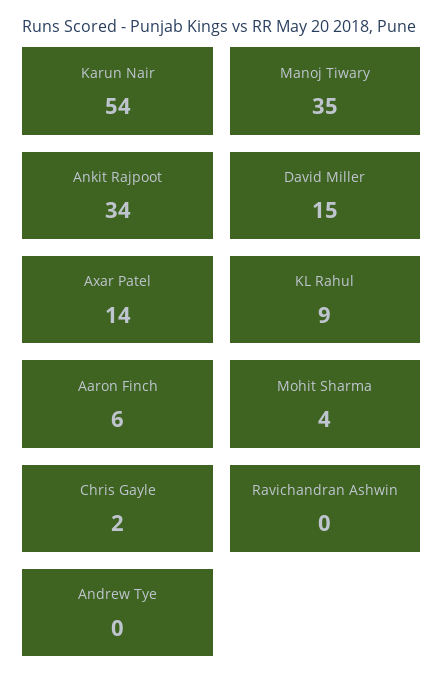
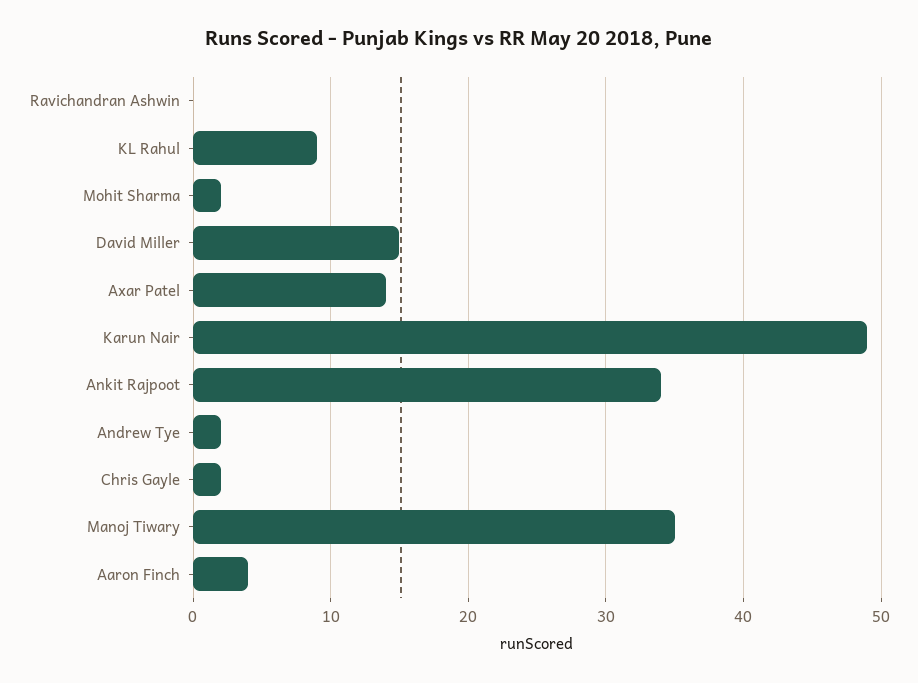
Karun Nair: 54 -> 49
Aaron Finch: 6 -> 4
Mohit Sharma: 4 -> 2
Andrew Tye: 0 -> 2

